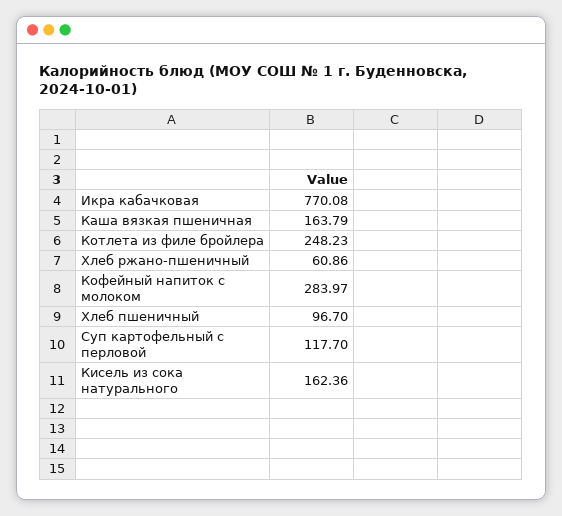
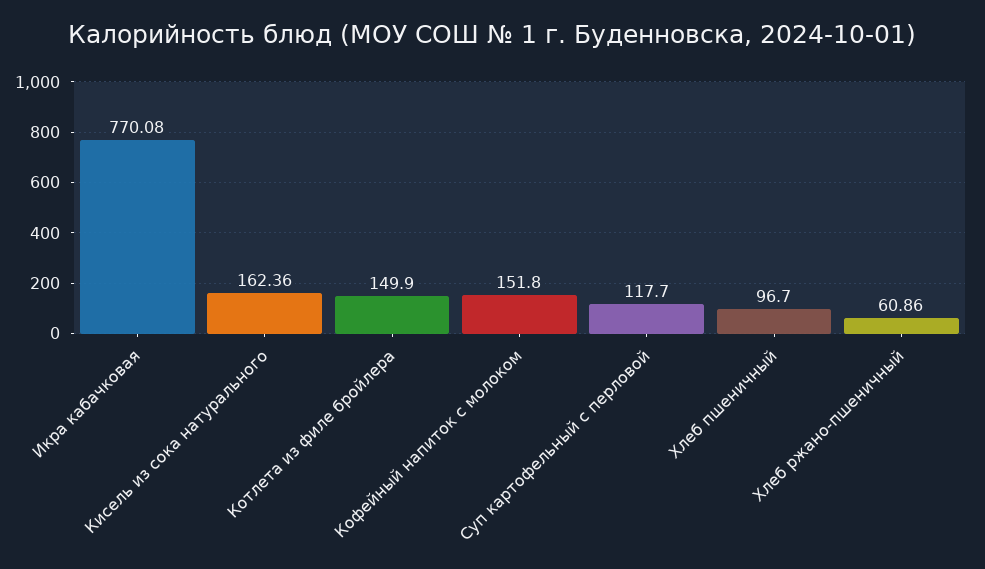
Каша вязкая пшеничная: 163.79 -> none
Котлета из филе бройлера: 248.23 -> 149.9
Кофейный напиток с молоком: 283.97 -> 151.8

